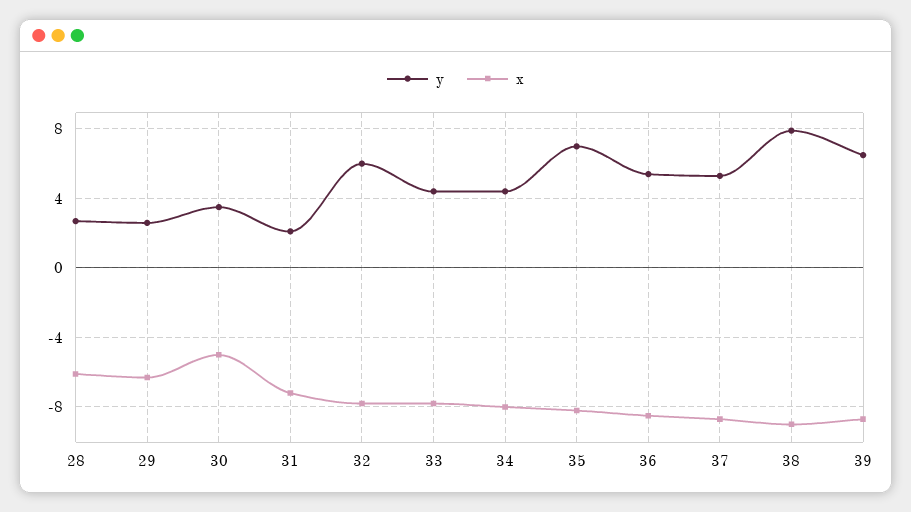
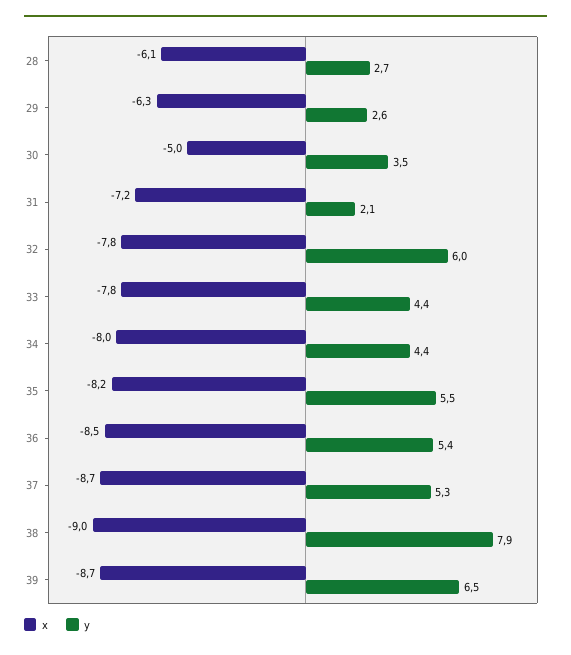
y, 35: 7 -> 5.5

